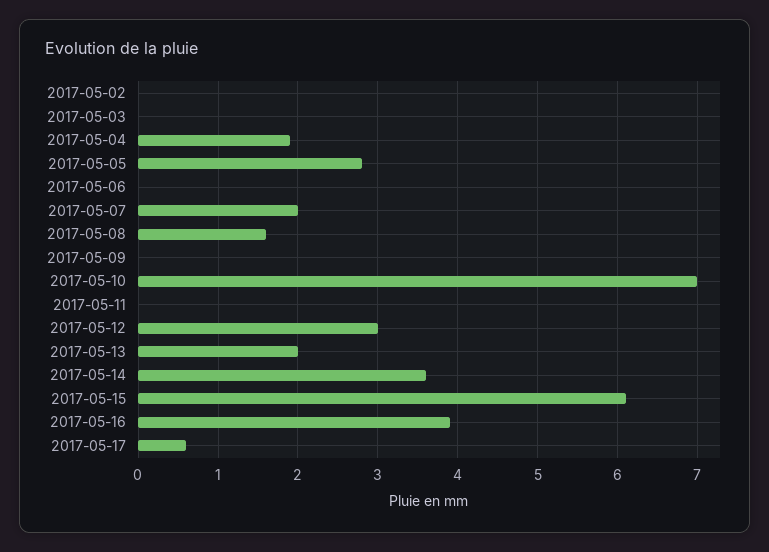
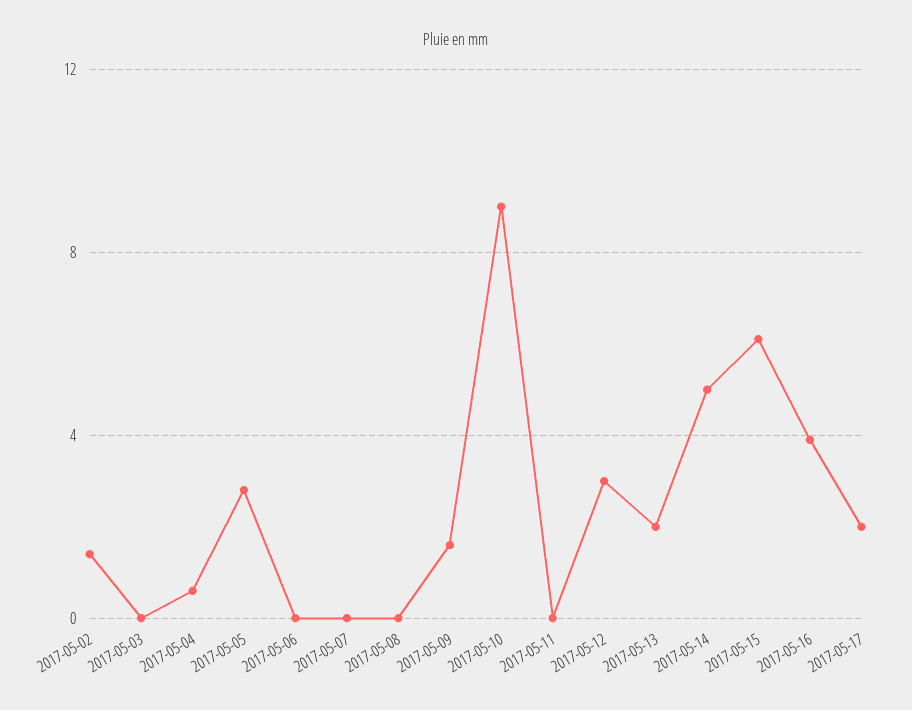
2017-05-02: 0 -> 1.5
2017-05-04: 1.9 -> 0.5
2017-05-07: 2 -> 0
2017-05-08: 1.6 -> 0
2017-05-09: 0 -> 1.5
2017-05-10: 7 -> 9
2017-05-14: 3.6 -> 5
2017-05-17: 0.6 -> 2

